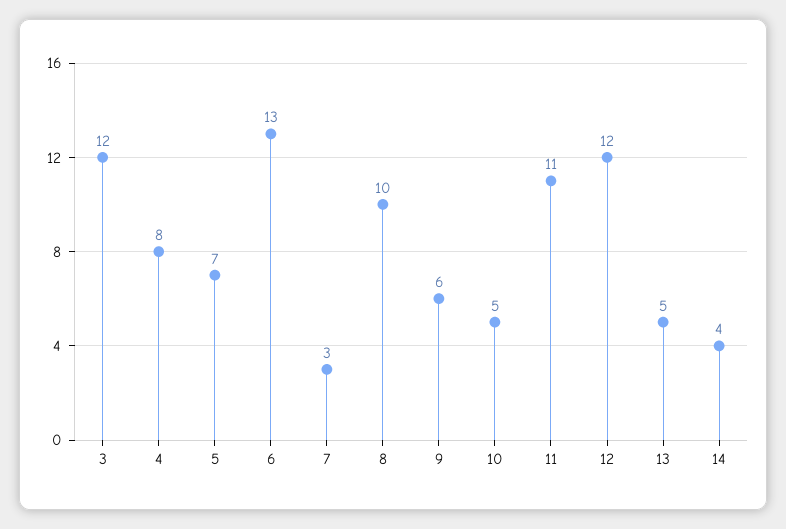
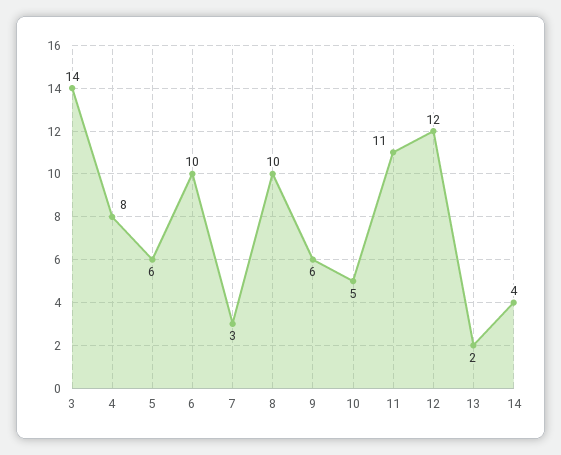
3: 12 -> 14
5: 7 -> 6
6: 13 -> 10
13: 5 -> 2

